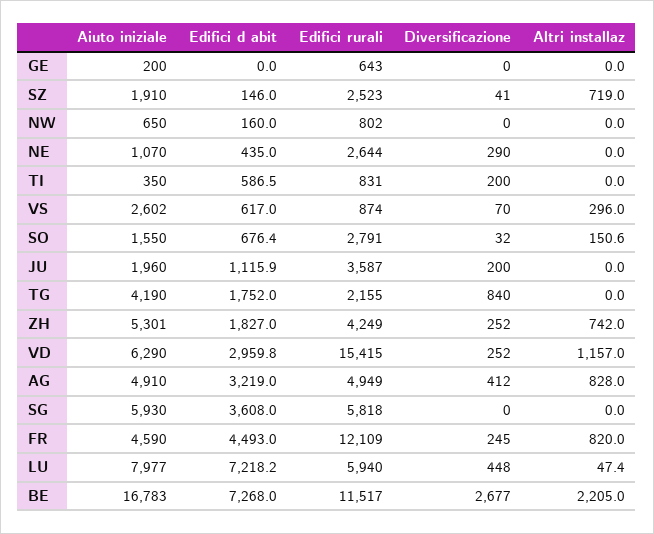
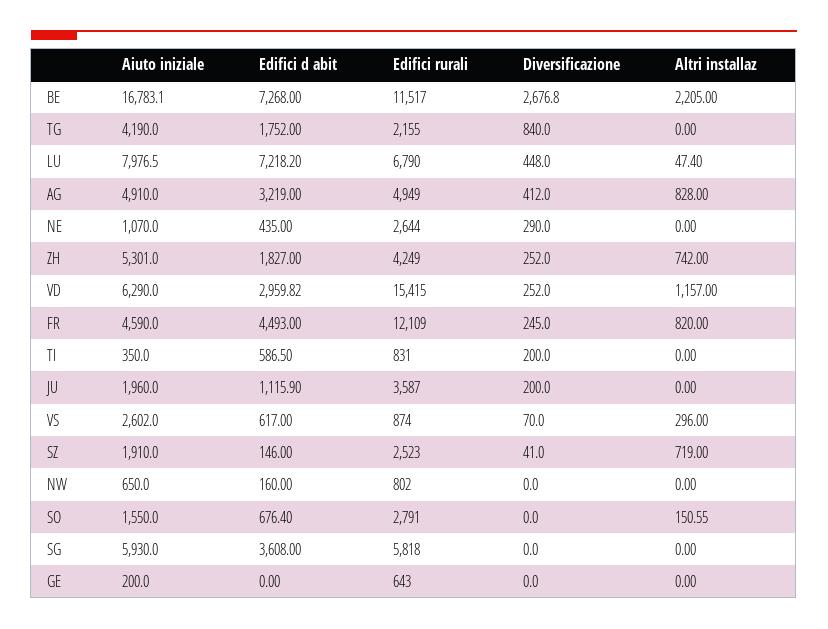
Diversificazione, SO: 32 -> 0
Edifici rurali, LU: 5940 -> 6790

